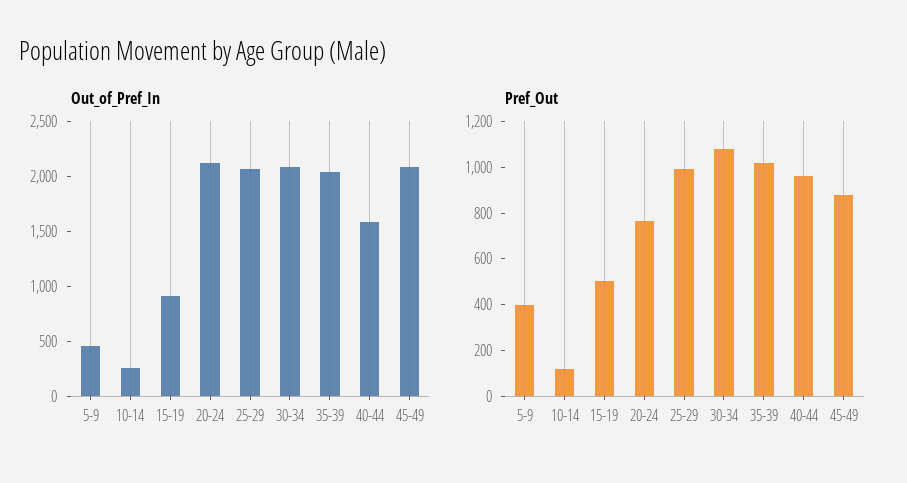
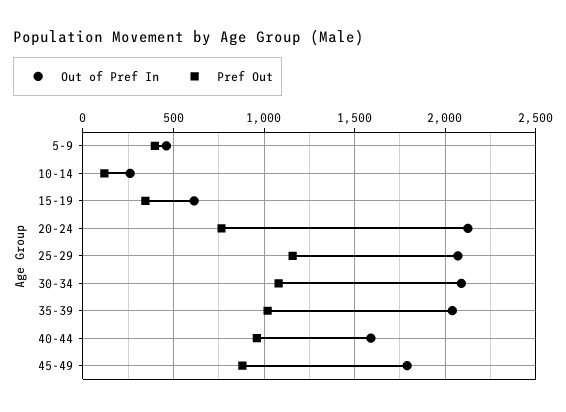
Out_of_Pref_In, 15-19: 900 -> 600
Out_of_Pref_In, 45-49: 2100 -> 1800
Pref_Out, 15-19: 500 -> 350
Pref_Out, 25-29: 1000 -> 1150

